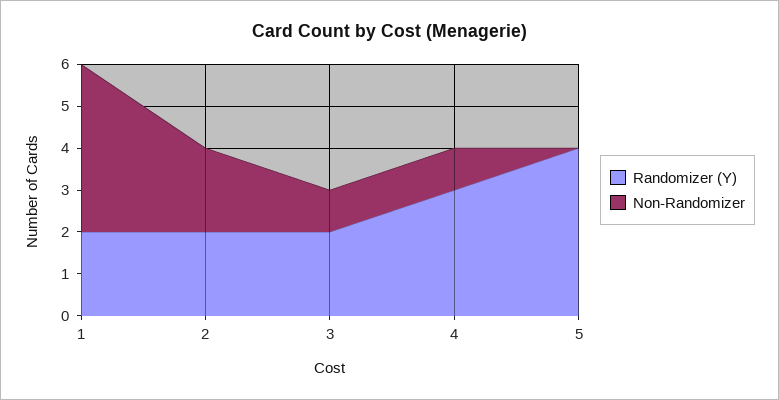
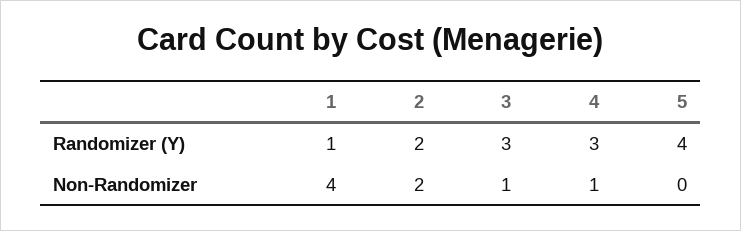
Randomizer (Y), 1: 2 -> 1
Randomizer (Y), 3: 2 -> 3

